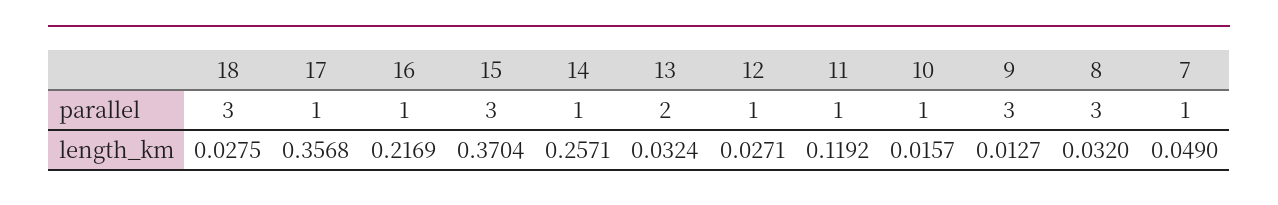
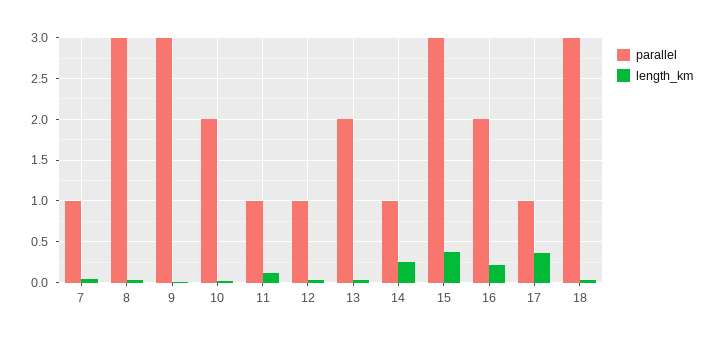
parallel, 16: 1 -> 2
parallel, 10: 1 -> 2

